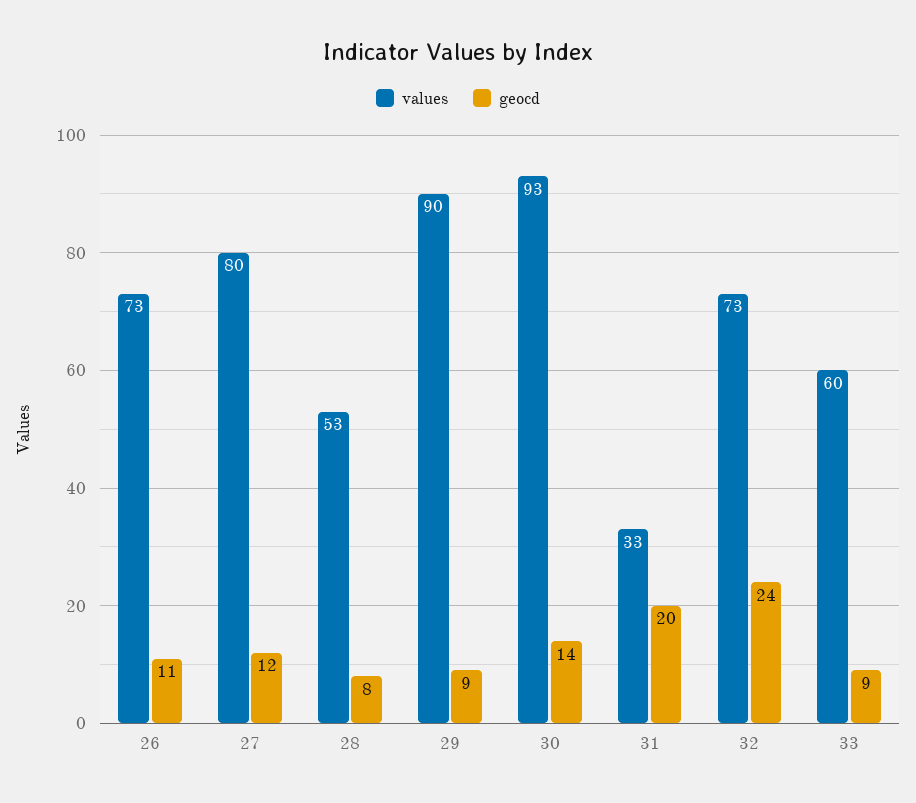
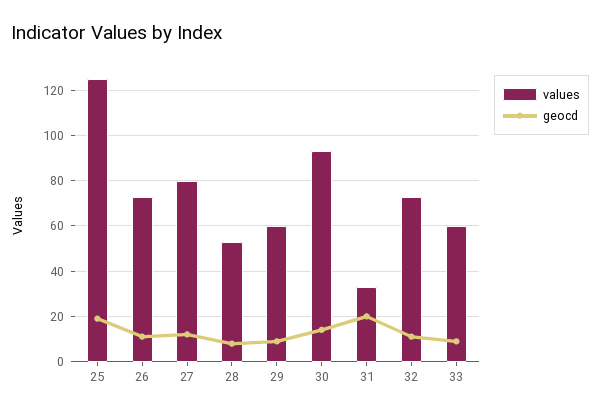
values, 29: 90 -> 60
geocd, 32: 24 -> 10
values, 25: none -> 125
geocd, 25: none -> 20

